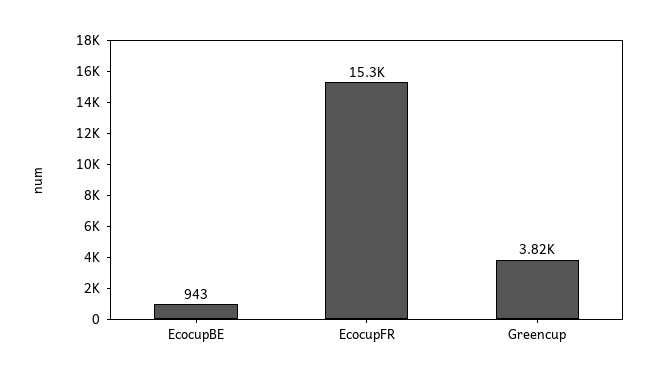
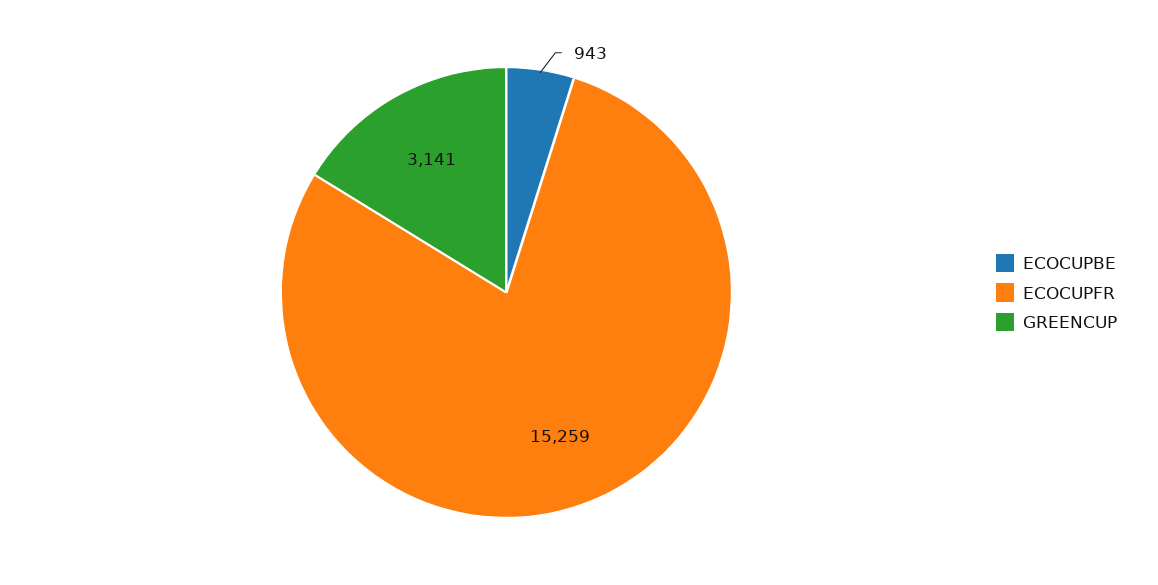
Greencup: 3820 -> 3141

